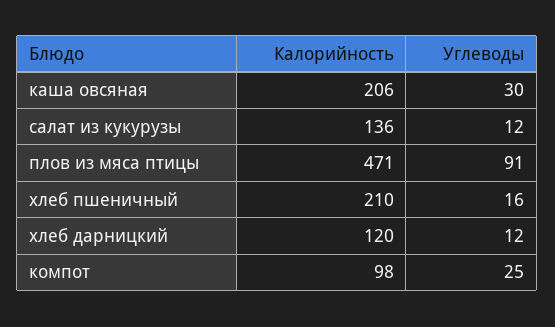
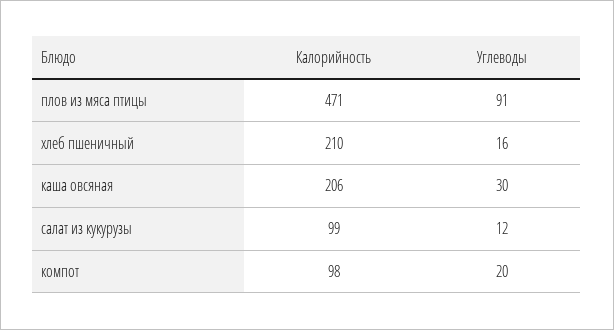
Калорийность, салат из кукурузы: 136 -> 99
Калорийность, хлеб дарницкий: 120 -> none
Углеводы, хлеб дарницкий: 12 -> none
Углеводы, компот: 25 -> 20

